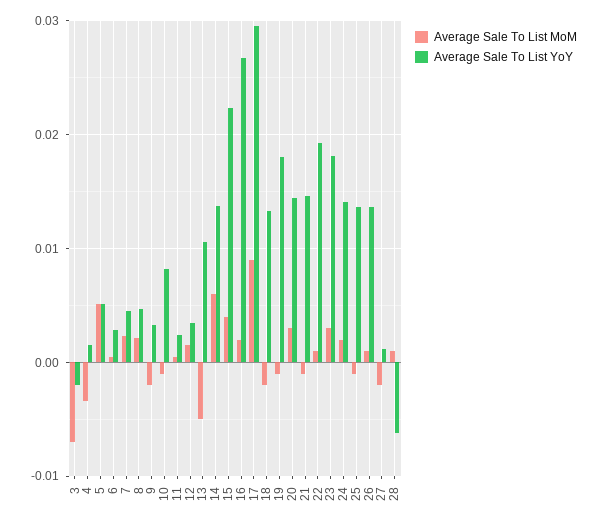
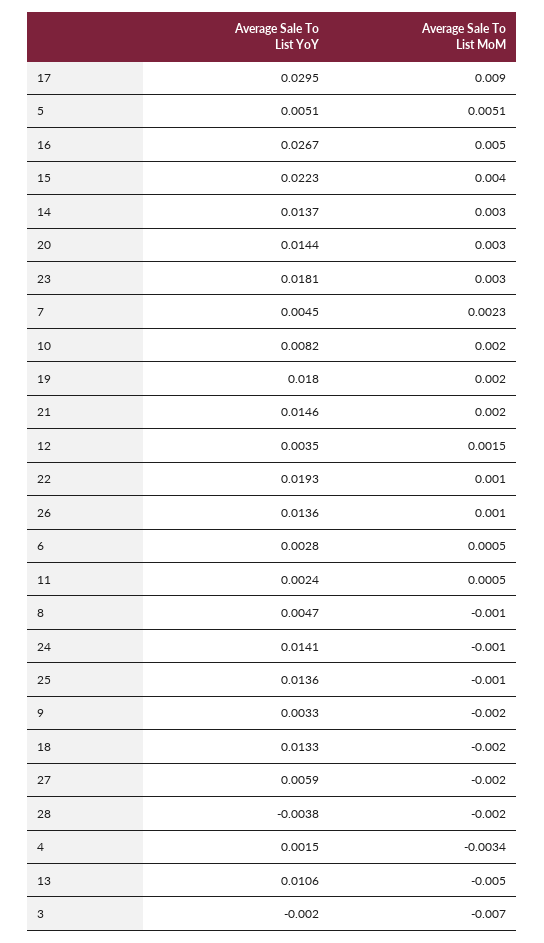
Average Sale To List MoM, 8: 0.002 -> -0.001
Average Sale To List MoM, 10: -0.001 -> 0.002
Average Sale To List MoM, 14: 0.006 -> 0.003
Average Sale To List MoM, 16: 0.002 -> 0.005
Average Sale To List MoM, 19: -0.001 -> 0.002
Average Sale To List MoM, 21: -0.001 -> 0.002
Average Sale To List MoM, 24: 0.002 -> -0.001
Average Sale To List YoY, 27: 0.001 -> 0.0059
Average Sale To List MoM, 28: 0.001 -> -0.002
Average Sale To List YoY, 28: -0.006 -> -0.0038

